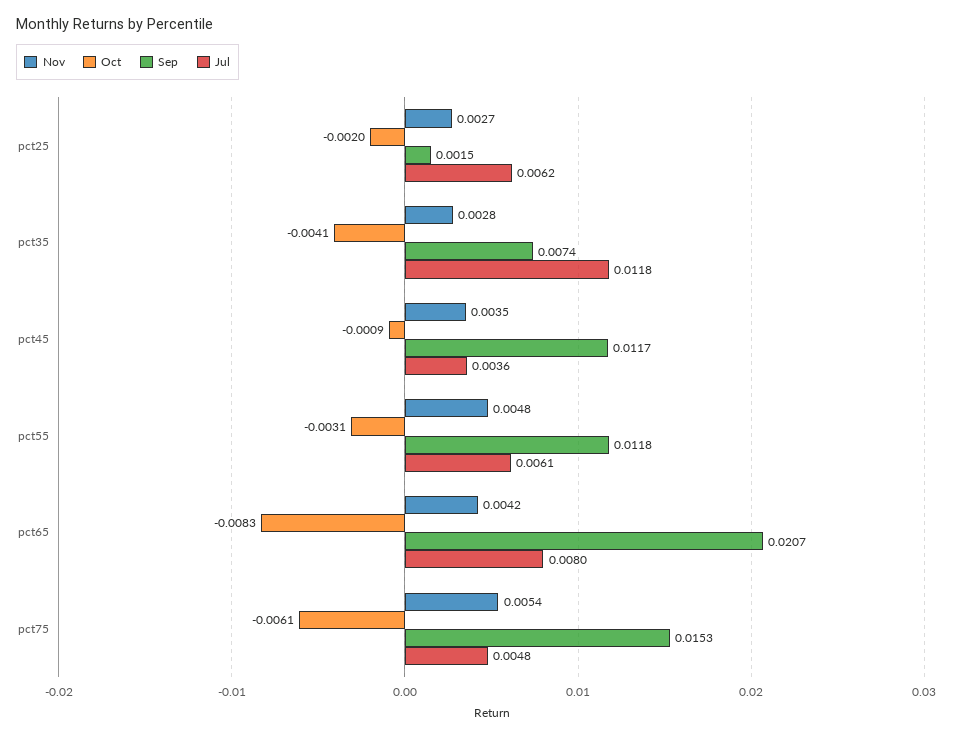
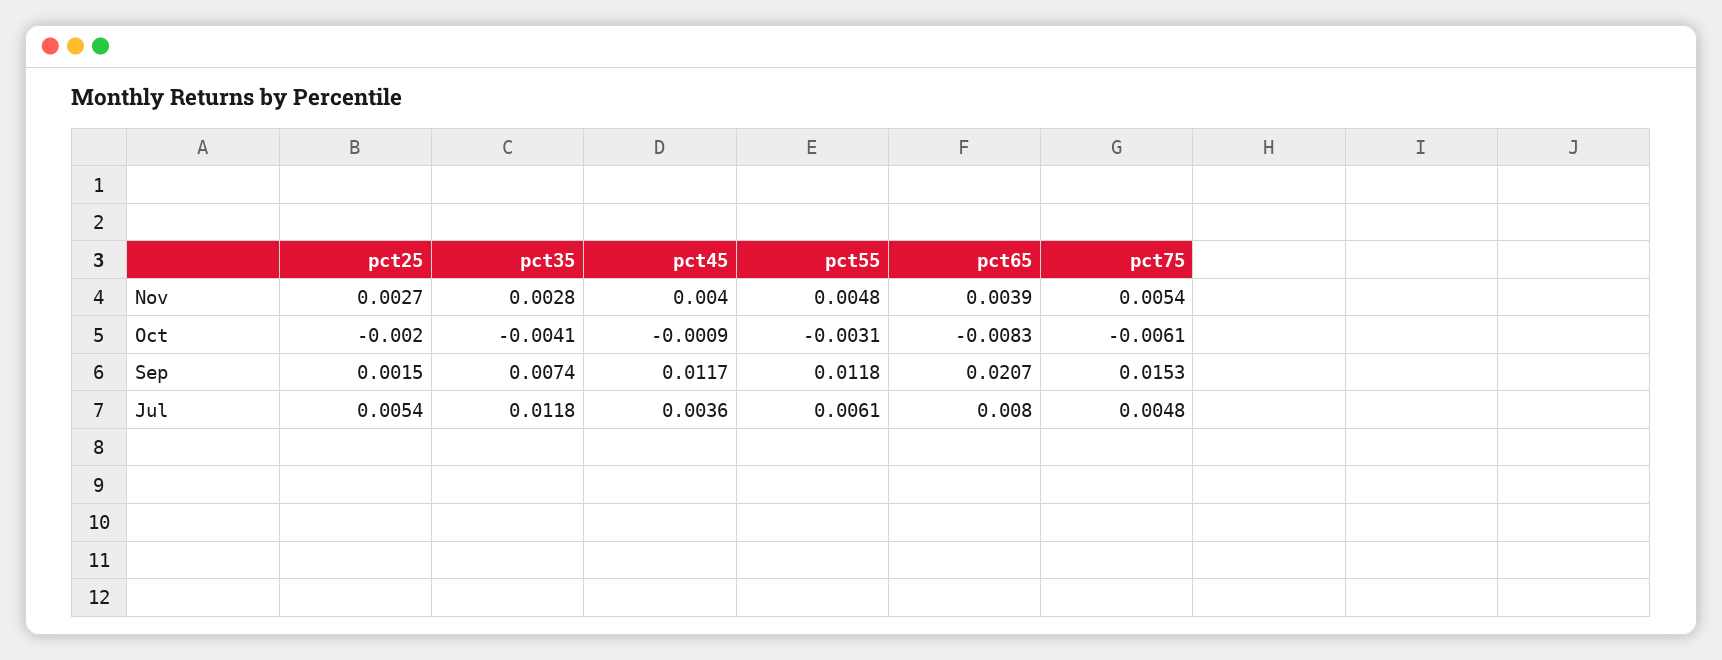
Jul, pct25: 0.0062 -> 0.0054
Nov, pct45: 0.0035 -> 0.004
Nov, pct65: 0.0042 -> 0.0039

